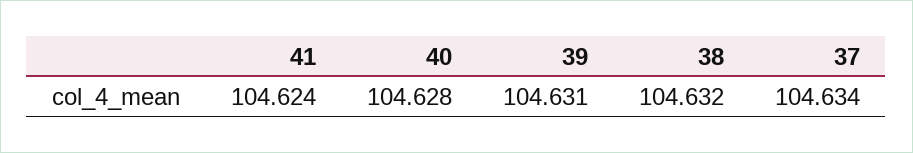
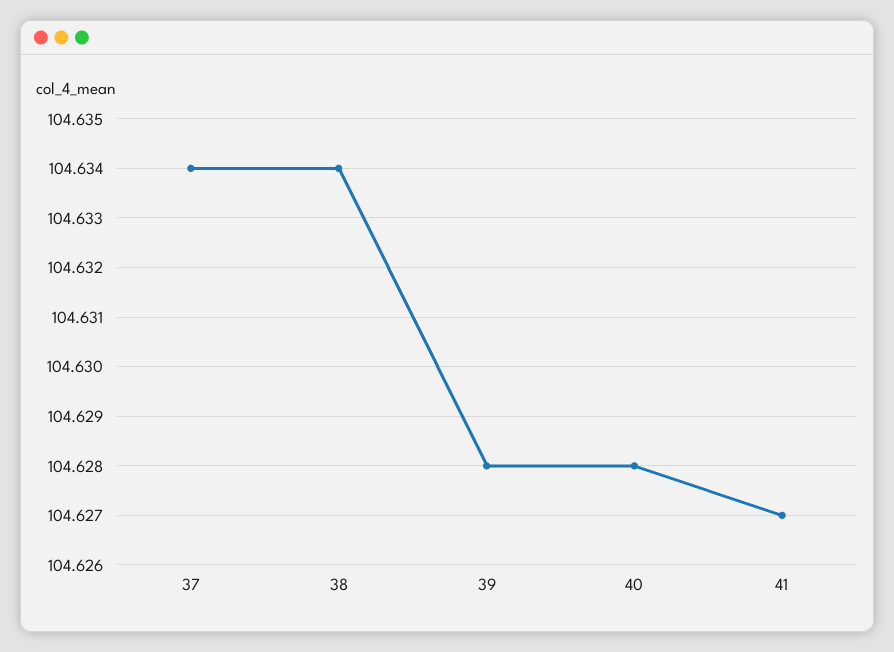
41: 104.624 -> 104.627
39: 104.631 -> 104.628
38: 104.632 -> 104.634

